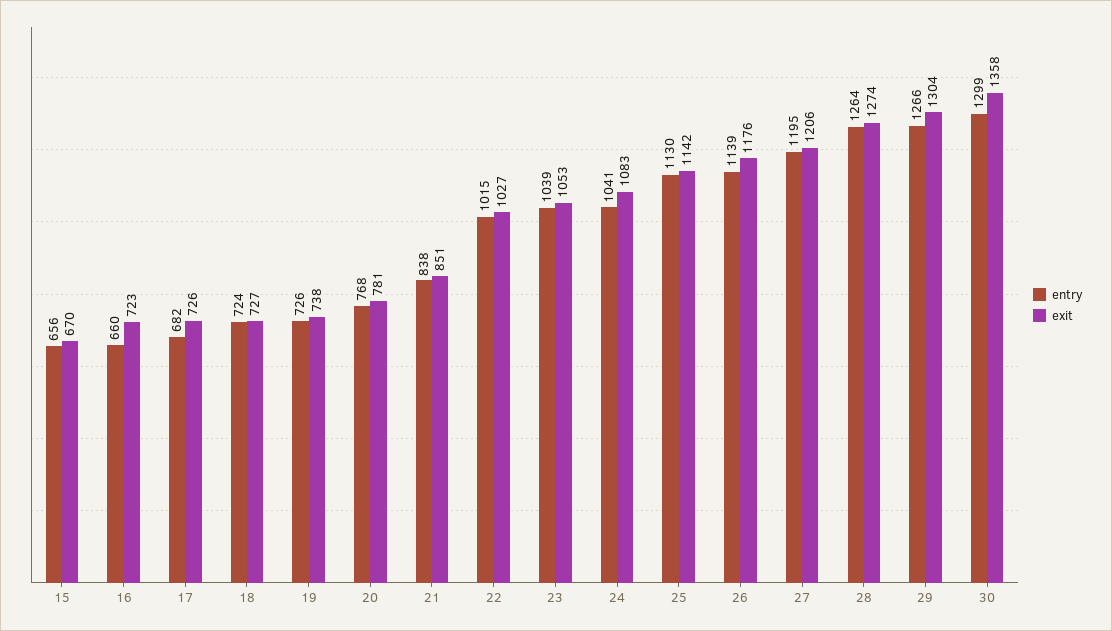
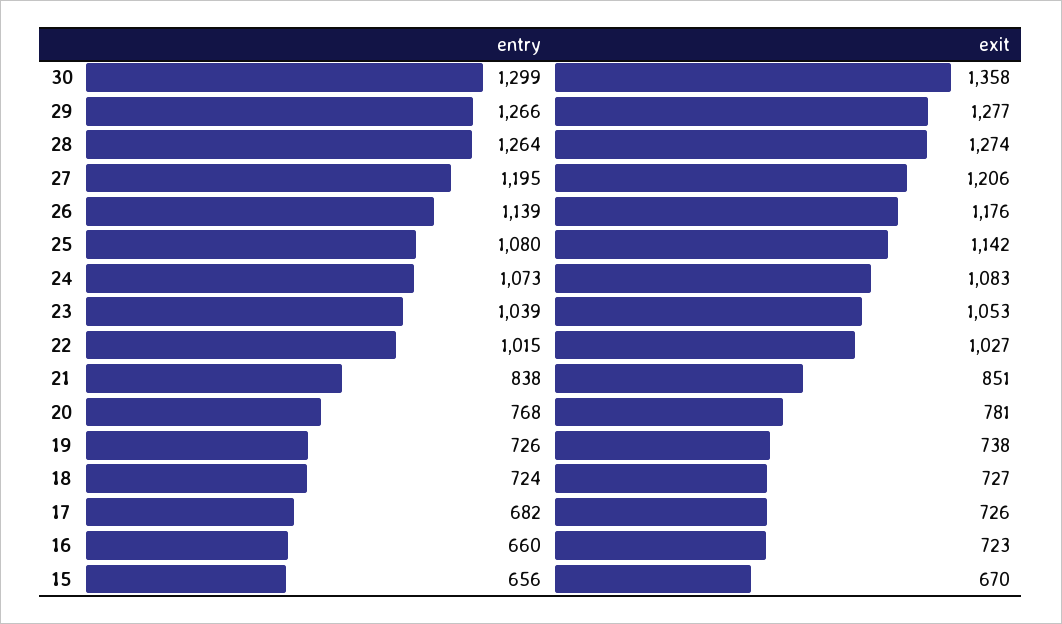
entry, 24: 1041 -> 1073
entry, 25: 1130 -> 1080
exit, 29: 1304 -> 1277

